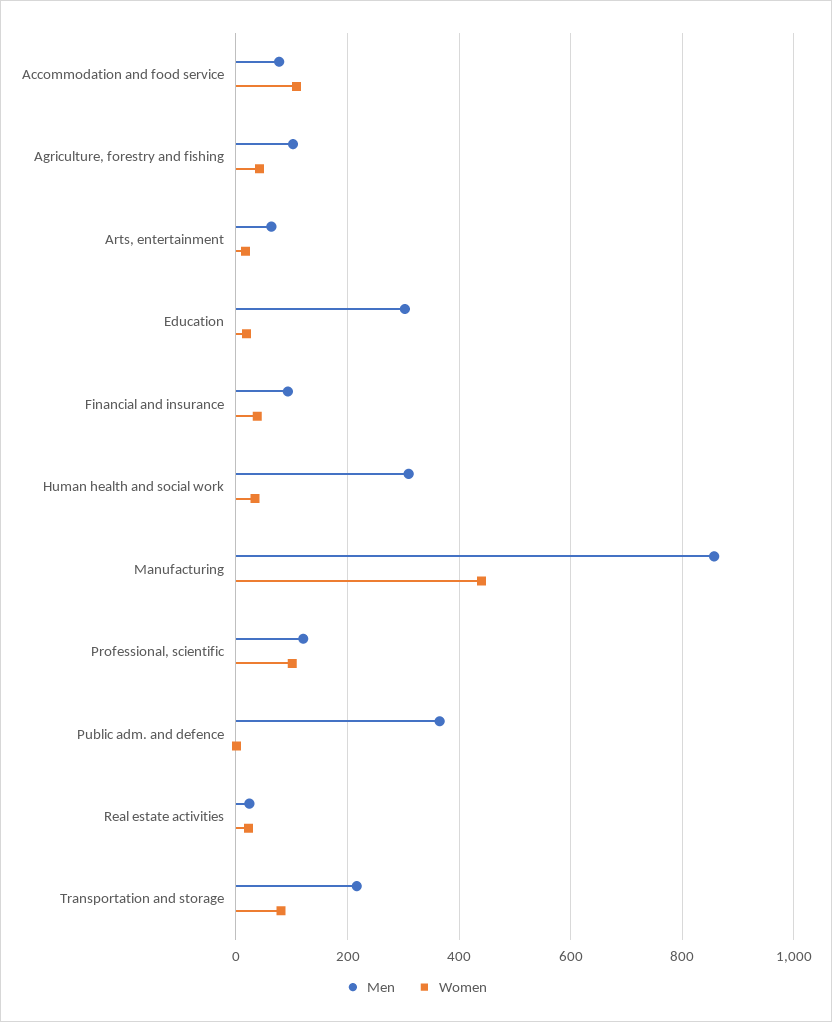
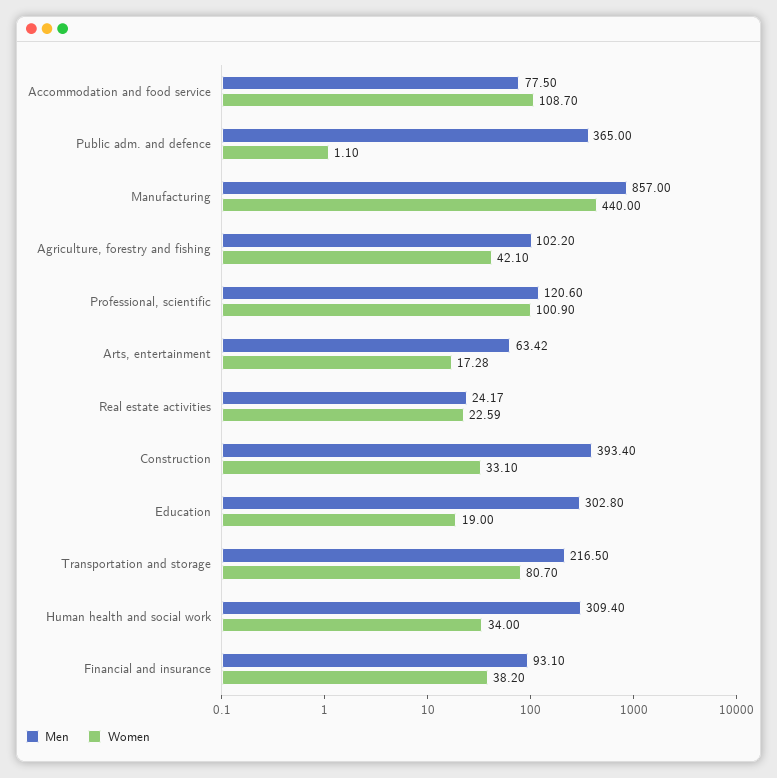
Men, Construction: none -> 393.4
Women, Construction: none -> 33.1

